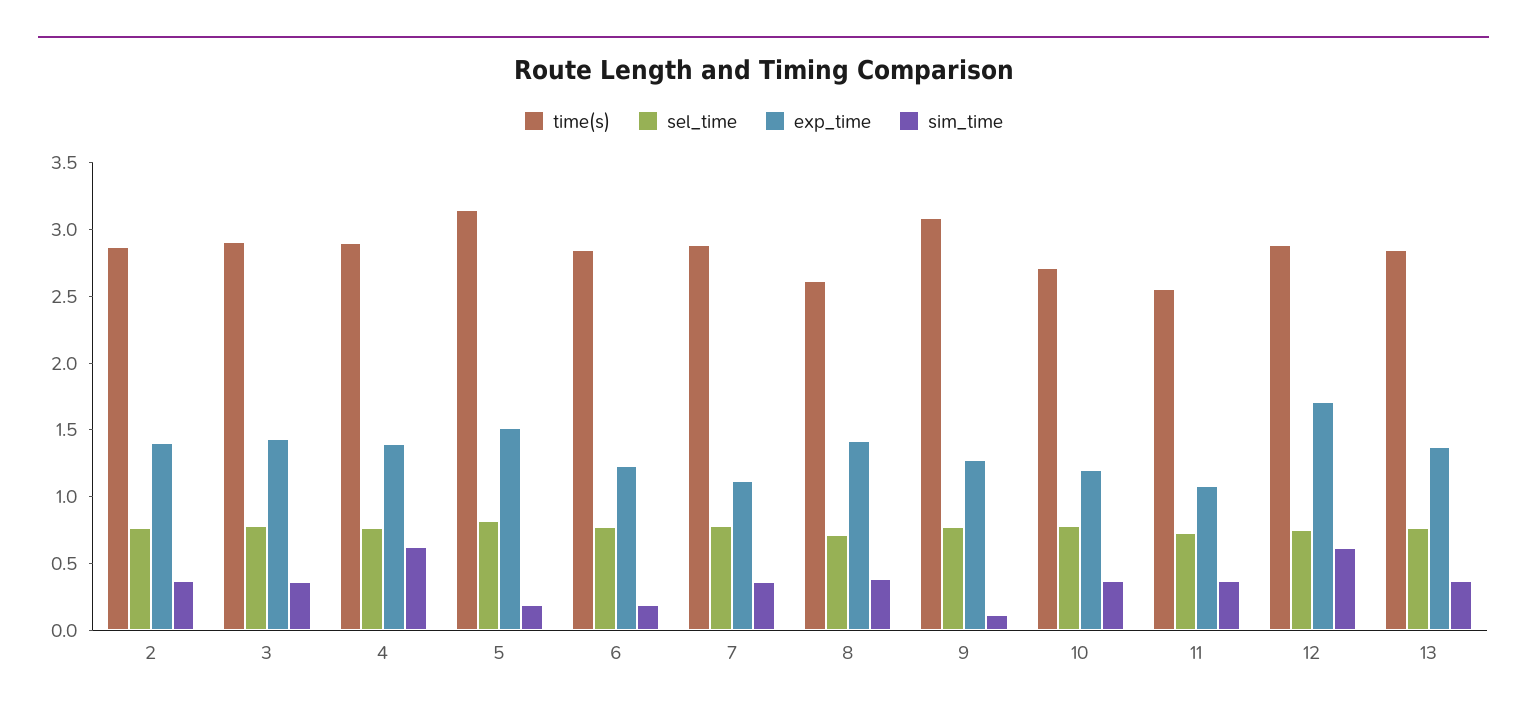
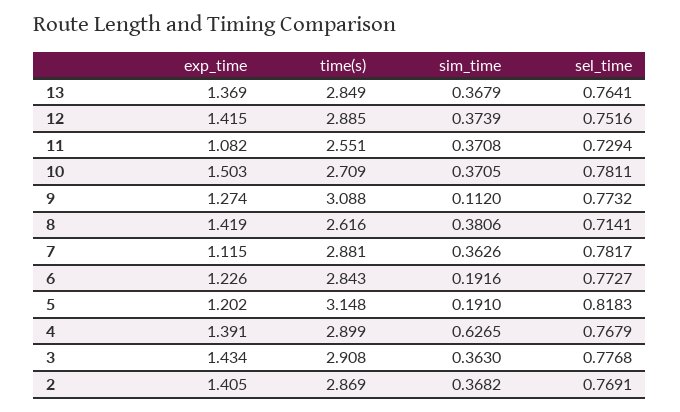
exp_time, 5: 1.5 -> 1.202
exp_time, 10: 1.2 -> 1.503
exp_time, 12: 1.7 -> 1.415
sim_time, 12: 0.6 -> 0.3739

